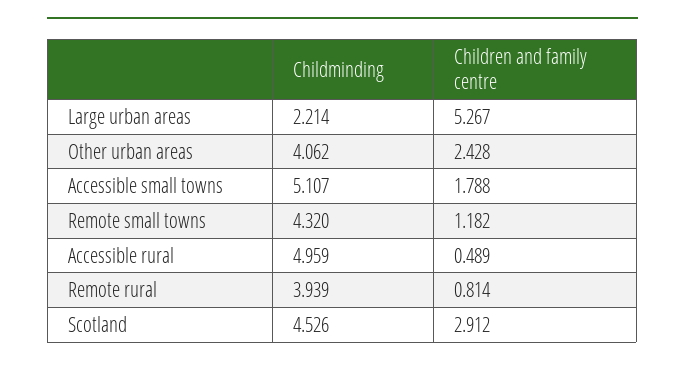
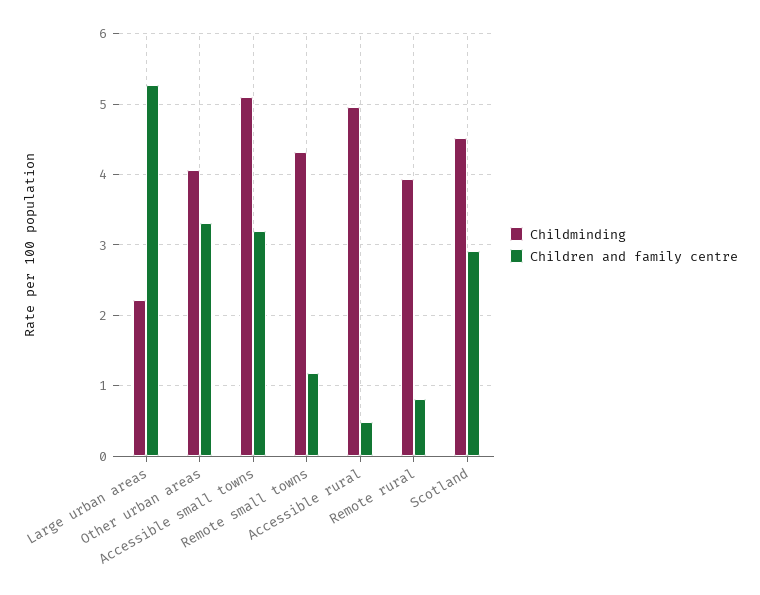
Children and family centre, Other urban areas: 2.428 -> 3.3
Children and family centre, Accessible small towns: 1.788 -> 3.2

